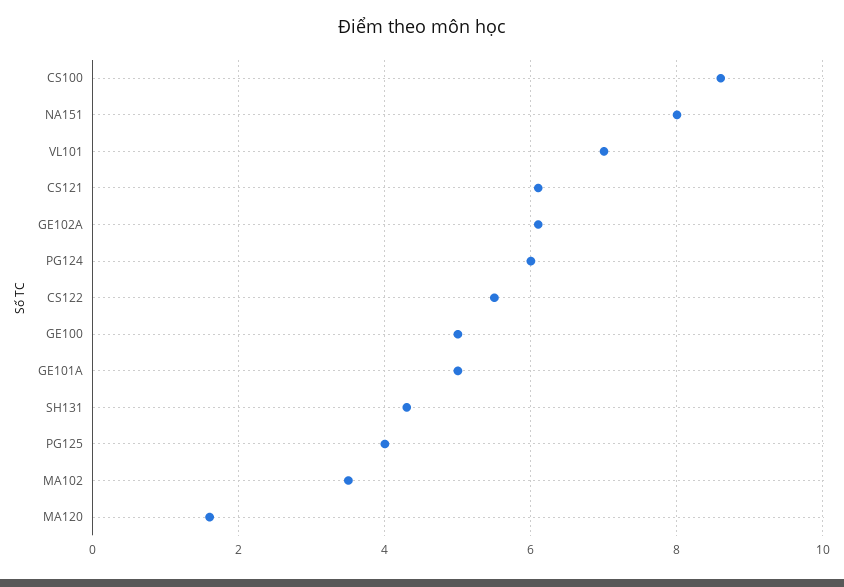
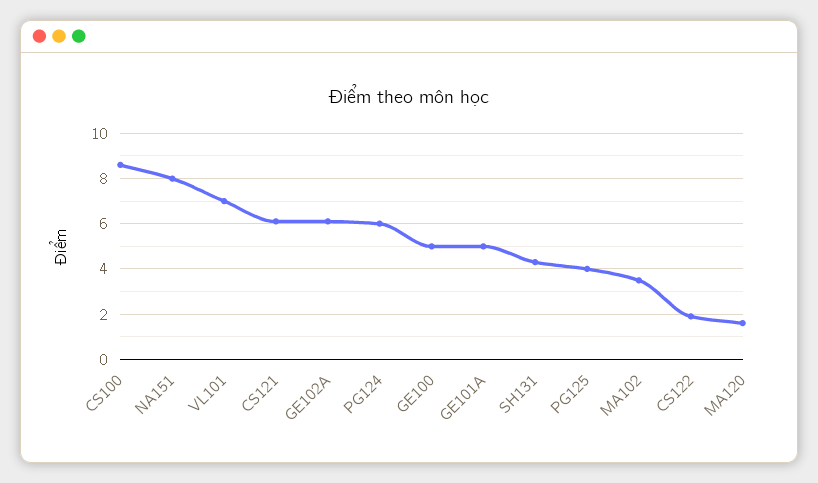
CS122: 5.5 -> 2

